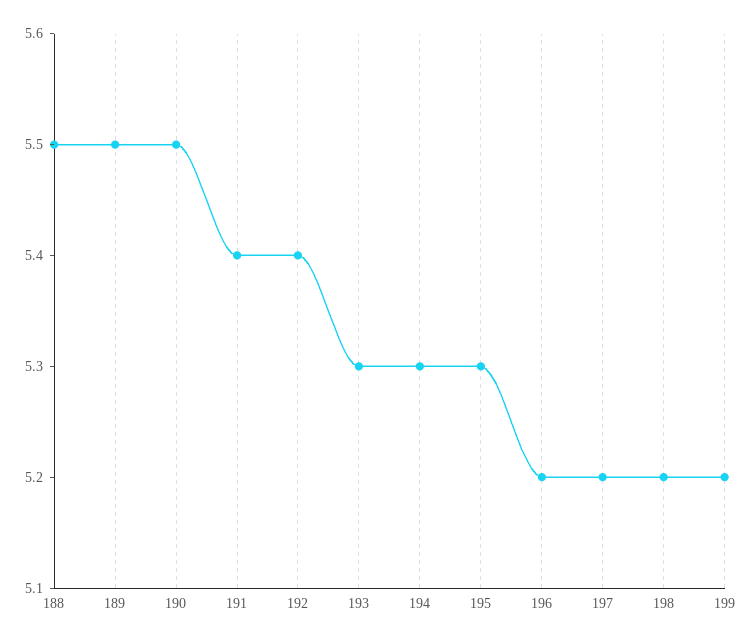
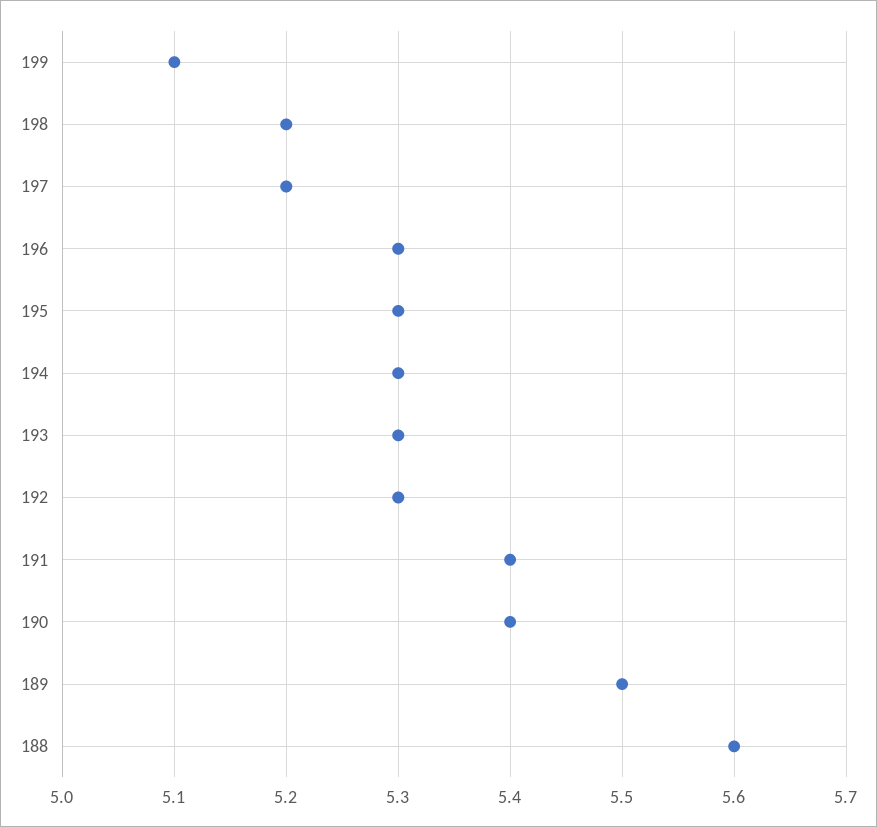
188: 5.5 -> 5.6
190: 5.5 -> 5.4
192: 5.4 -> 5.3
196: 5.2 -> 5.3
199: 5.2 -> 5.1

